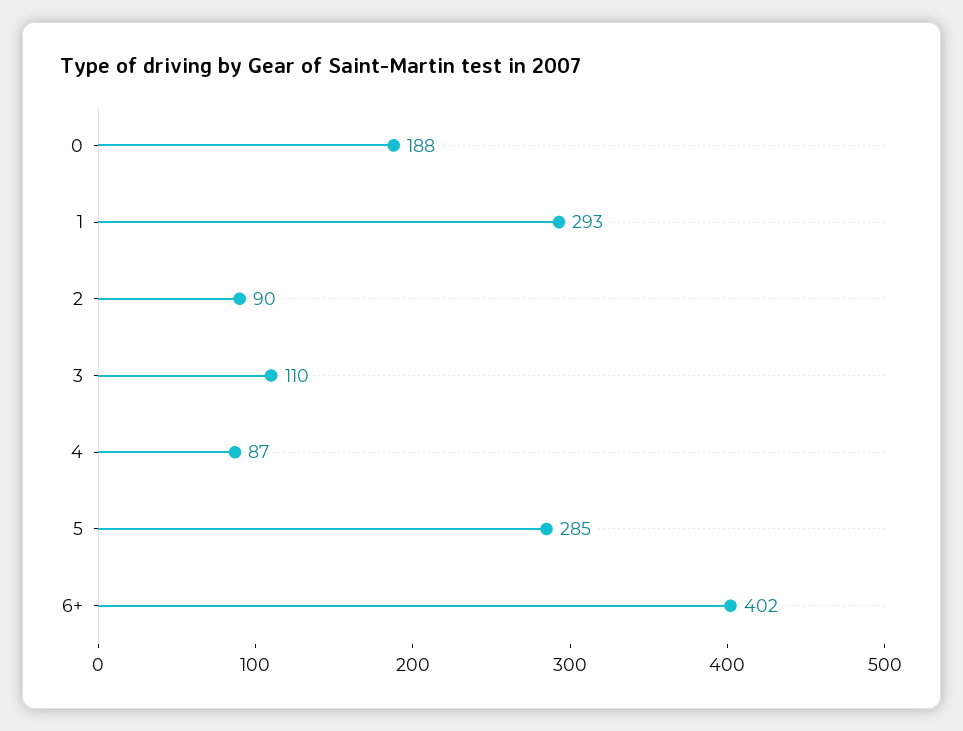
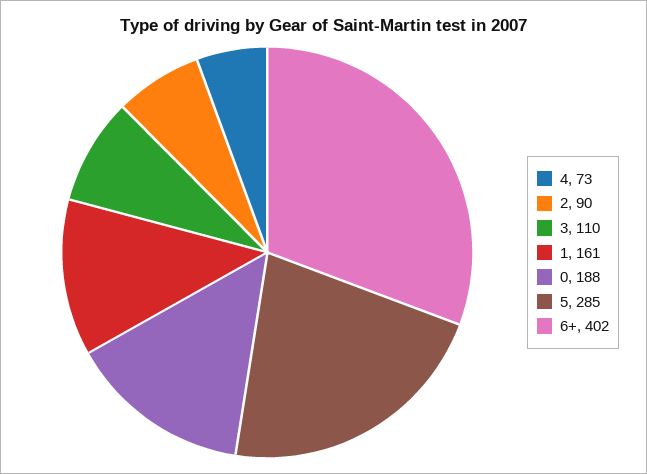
1: 293 -> 161
4: 87 -> 73

